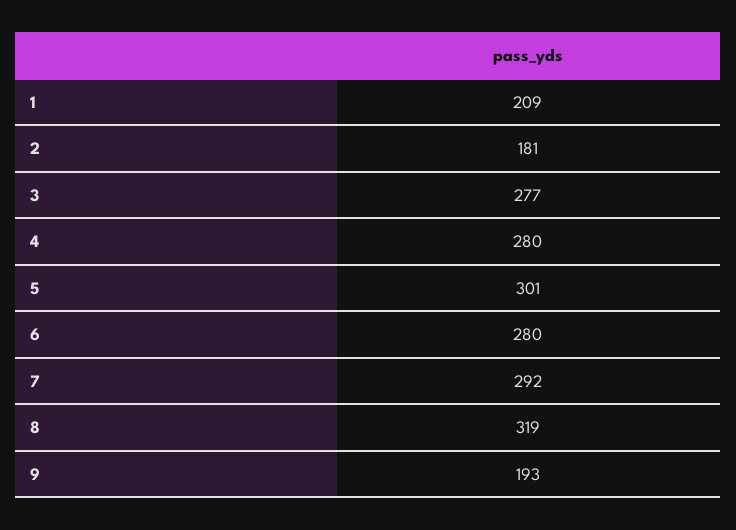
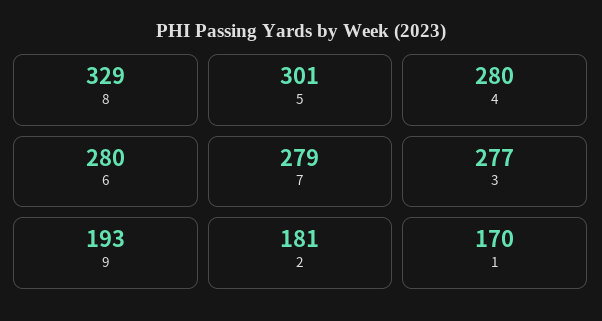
1: 209 -> 170
7: 292 -> 279
8: 319 -> 329

